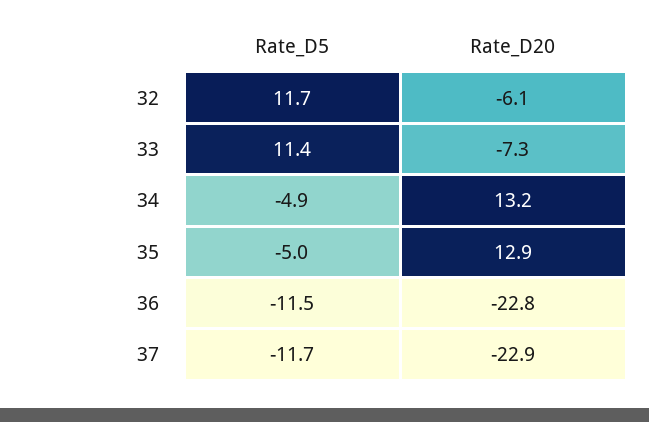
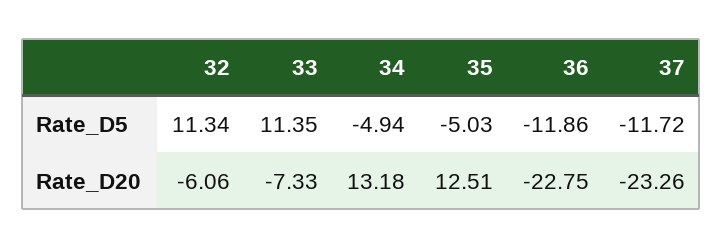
Rate_D5, 32: 11.7 -> 11.34
Rate_D20, 35: 12.9 -> 12.51
Rate_D5, 36: -11.5 -> -11.86
Rate_D20, 37: -22.9 -> -23.26

